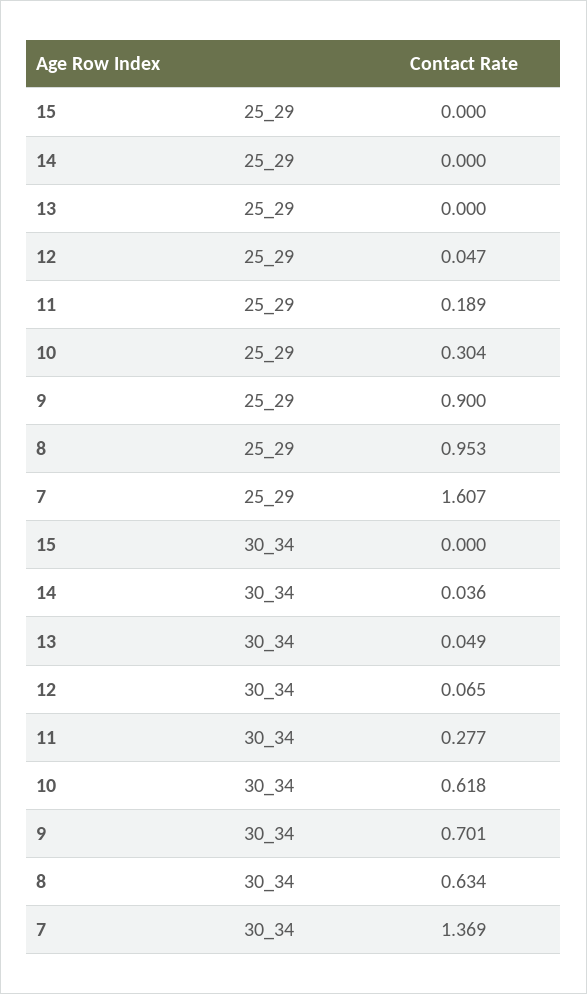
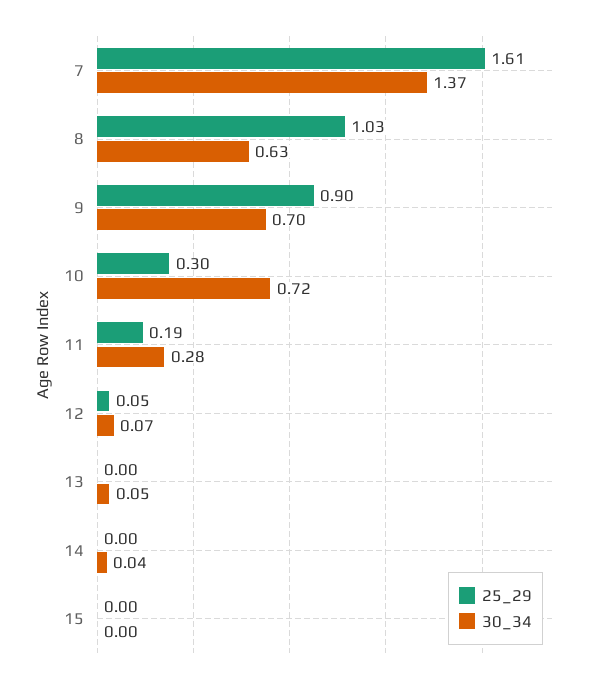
25_29, 8: 0.953 -> 1.03
30_34, 10: 0.618 -> 0.72

